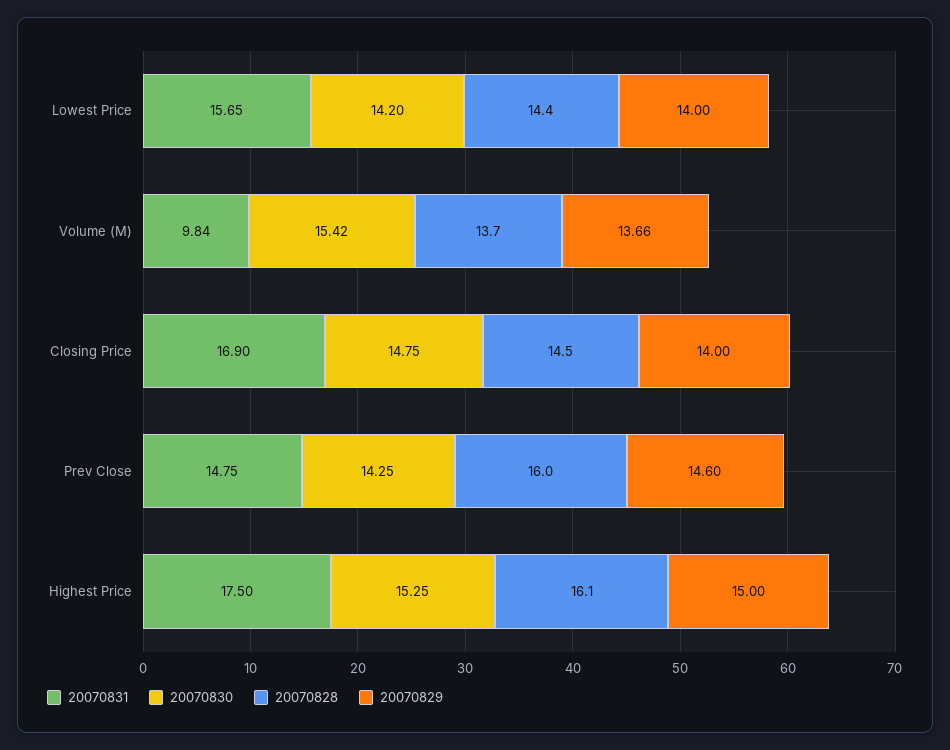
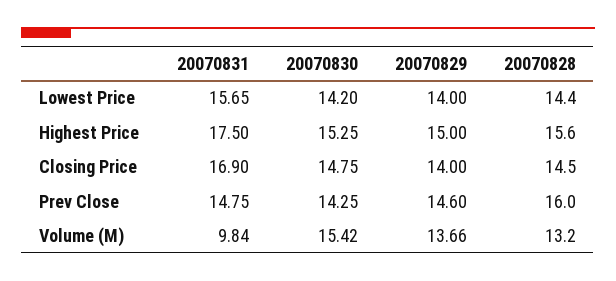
20070828, Volume (M): 13.7 -> 13.2
20070828, Highest Price: 16.1 -> 15.6

